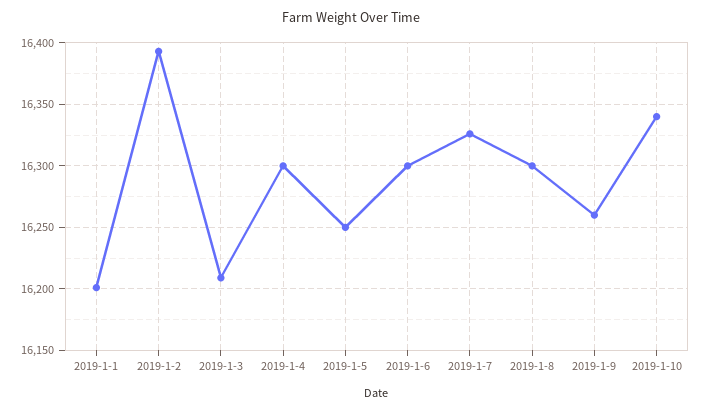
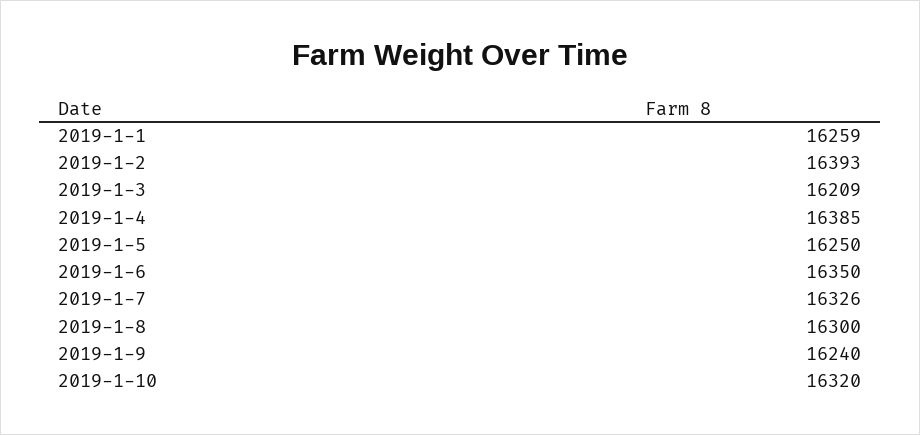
2019-1-1: 16200 -> 16259
2019-1-4: 16300 -> 16385
2019-1-6: 16300 -> 16350
2019-1-9: 16260 -> 16240
2019-1-10: 16340 -> 16320

